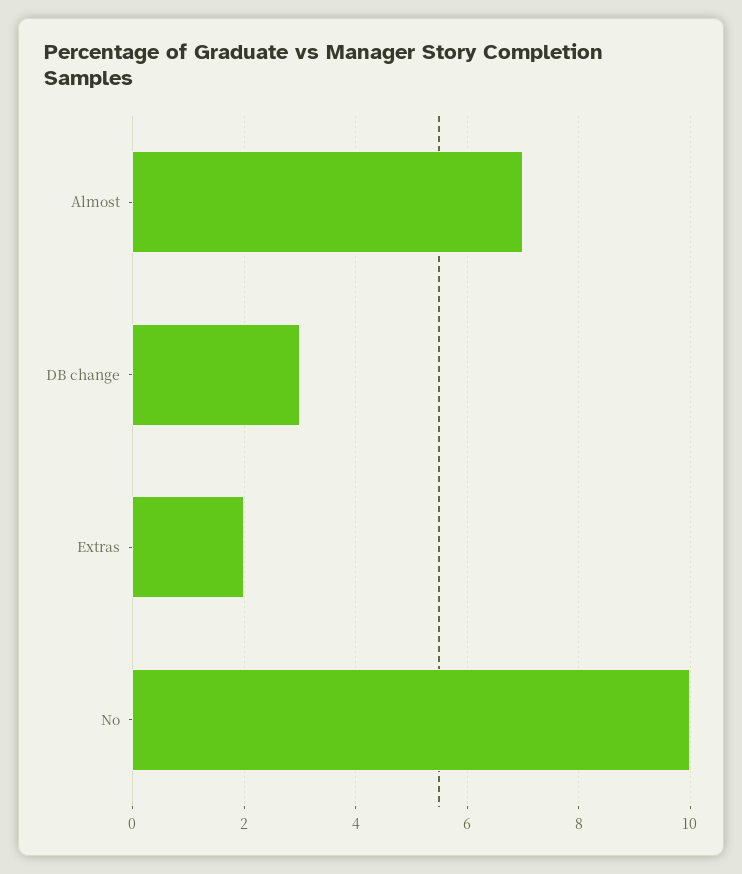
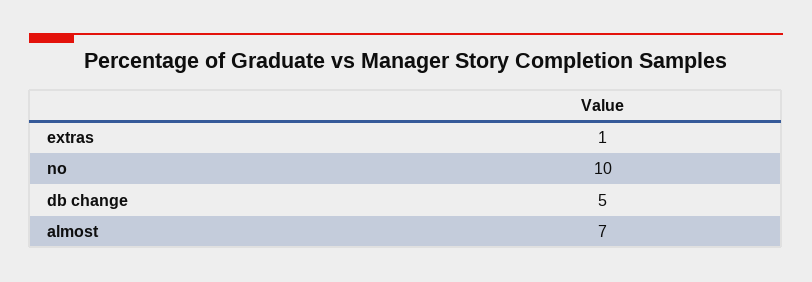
DB change: 3 -> 5
Extras: 2 -> 1

